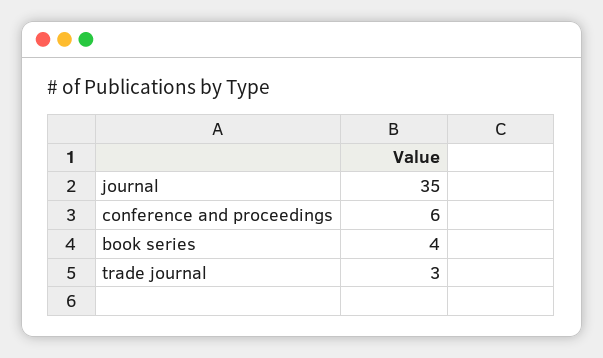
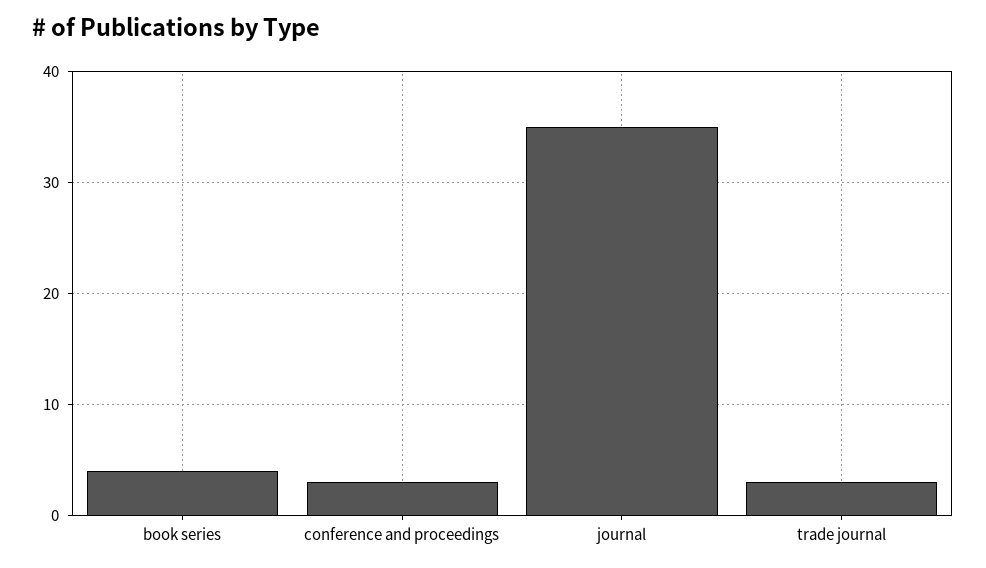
conference and proceedings: 6 -> 3

